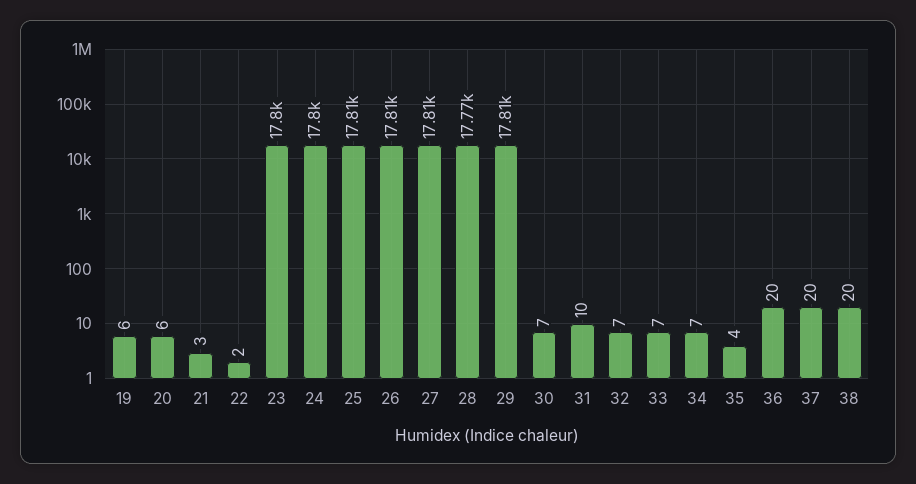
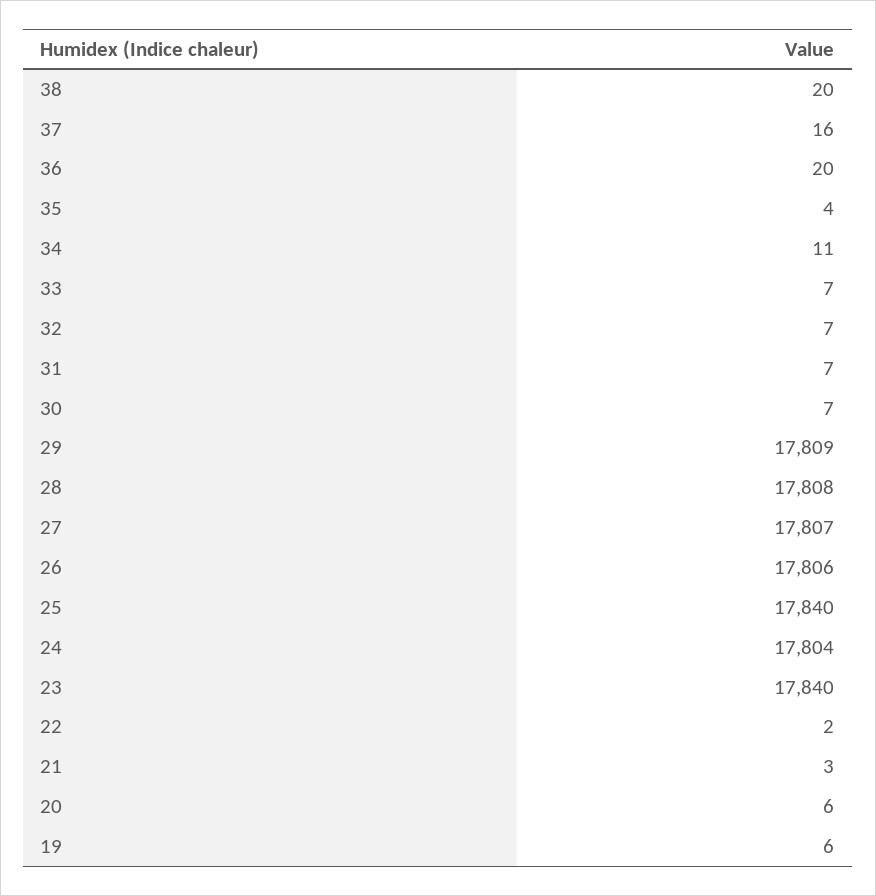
23: 17800 -> 17840
25: 17810 -> 17840
28: 17770 -> 17808
31: 10 -> 7
34: 7 -> 11
37: 20 -> 16

